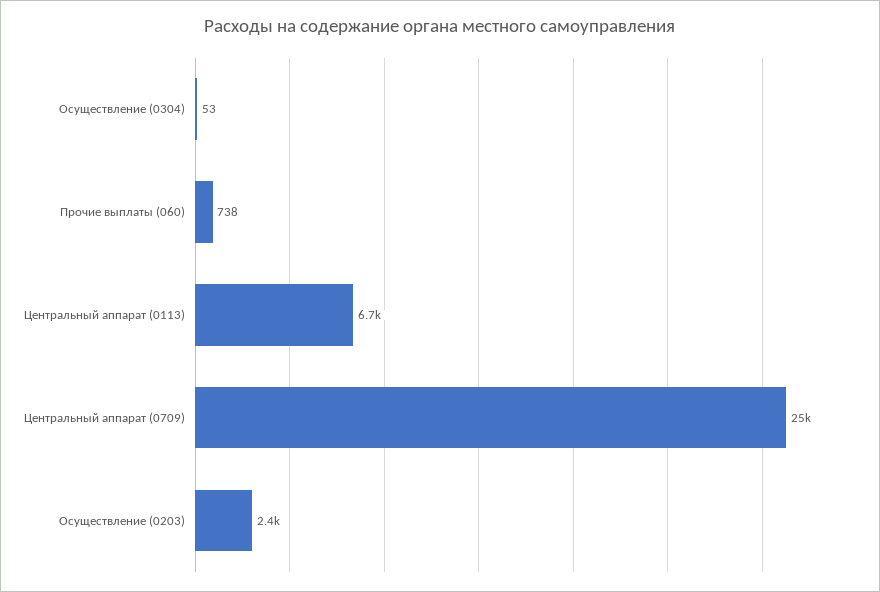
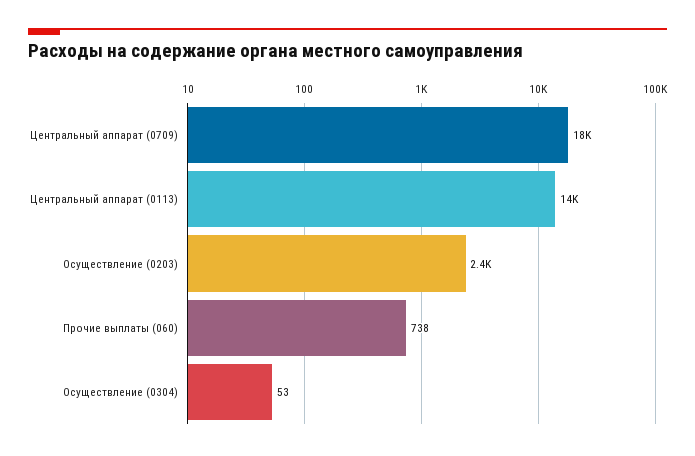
Центральный аппарат (0113): 6700 -> 14000
Центральный аппарат (0709): 25000 -> 18000

